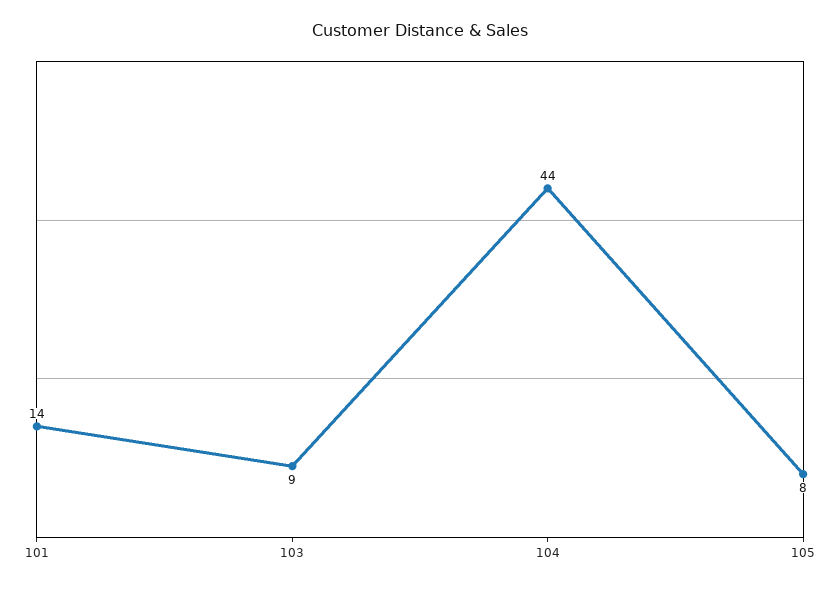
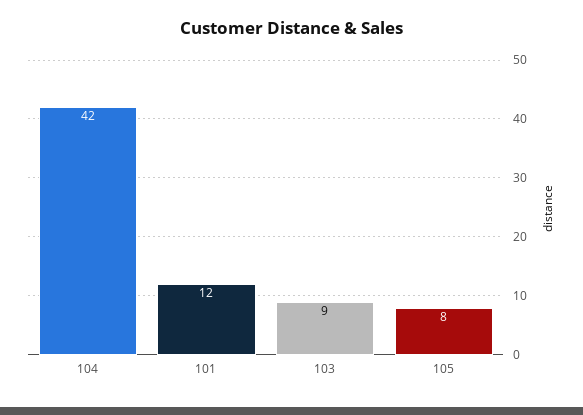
101: 14 -> 12
104: 44 -> 42

